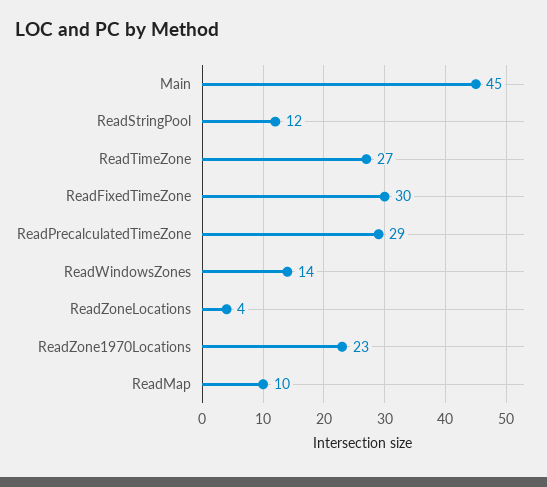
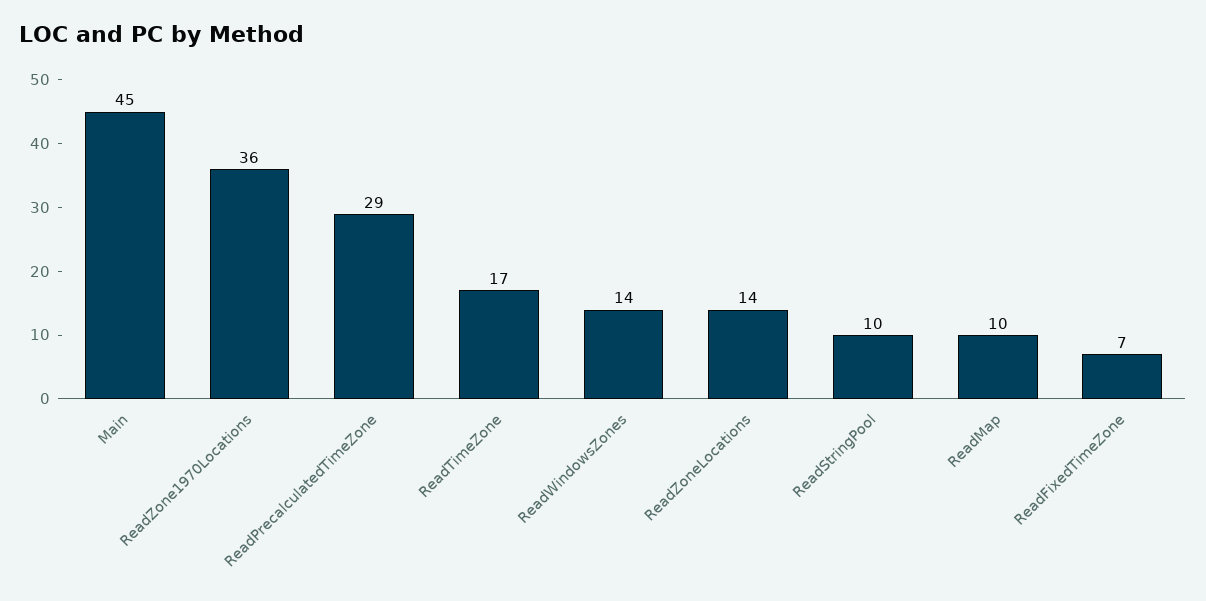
ReadStringPool: 12 -> 10
ReadTimeZone: 27 -> 17
ReadFixedTimeZone: 30 -> 7
ReadZoneLocations: 4 -> 14
ReadZone1970Locations: 23 -> 36

